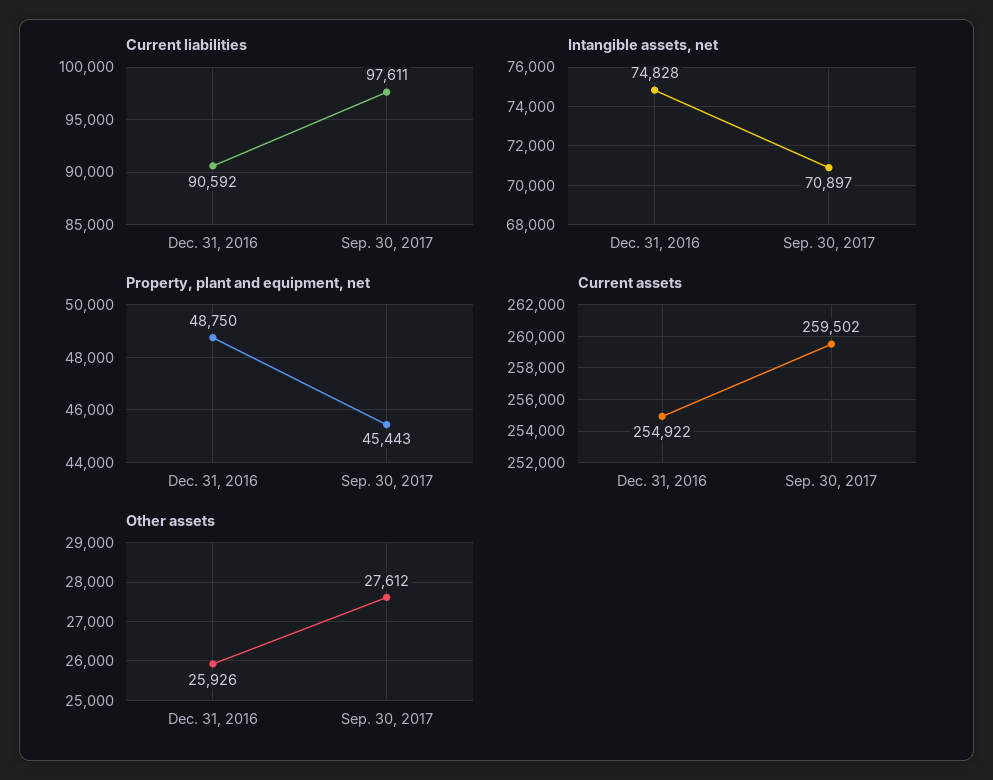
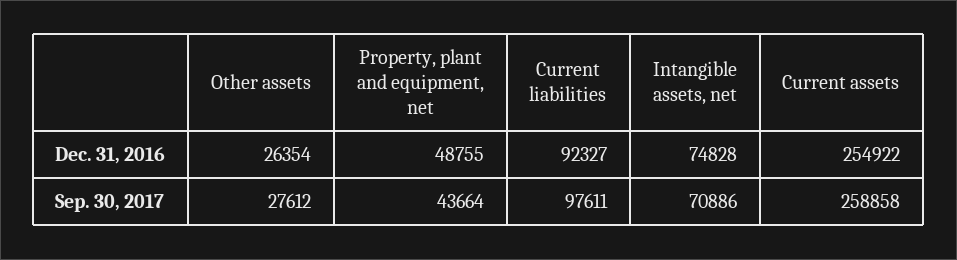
Current liabilities, Dec. 31, 2016: 90592 -> 92327
Intangible assets, net, Sep. 30, 2017: 70897 -> 70886
Property, plant and equipment, net, Dec. 31, 2016: 48750 -> 48755
Property, plant and equipment, net, Sep. 30, 2017: 45443 -> 43664
Current assets, Sep. 30, 2017: 259502 -> 258858
Other assets, Dec. 31, 2016: 25926 -> 26354

